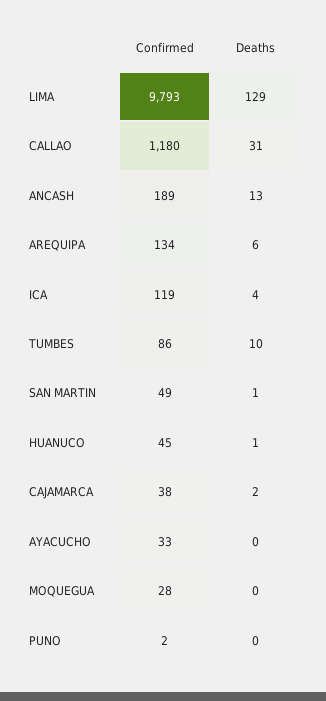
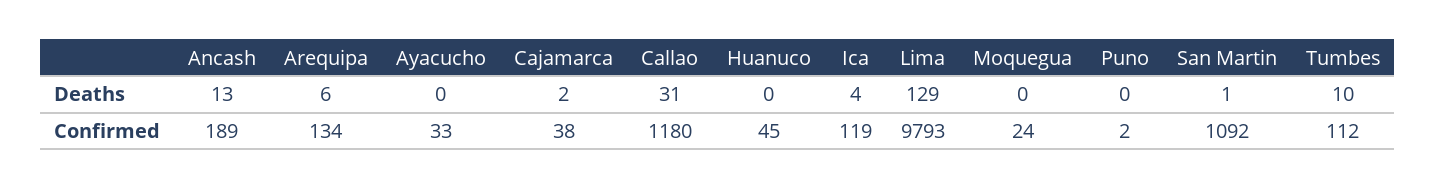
Confirmed, TUMBES: 86 -> 112
Confirmed, SAN MARTIN: 49 -> 1092
Deaths, HUANUCO: 1 -> 0
Confirmed, MOQUEGUA: 28 -> 24

